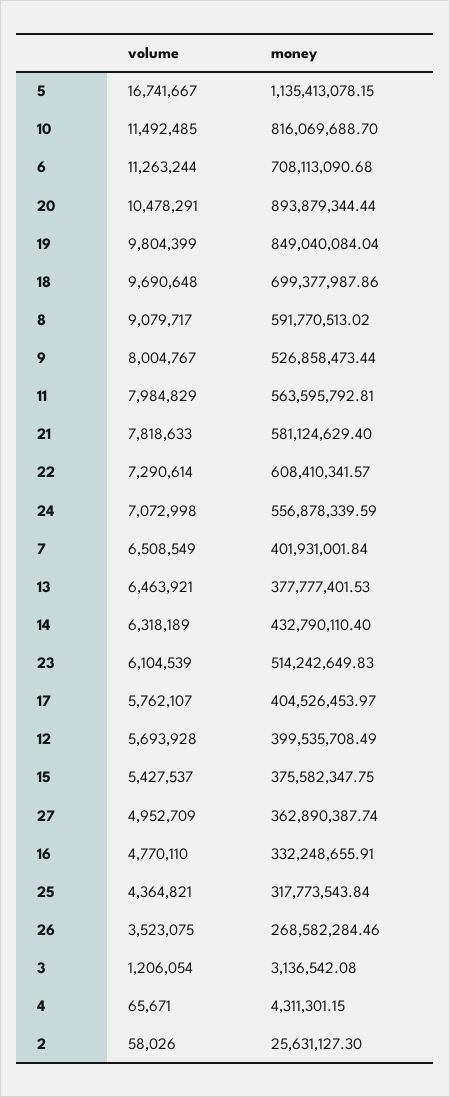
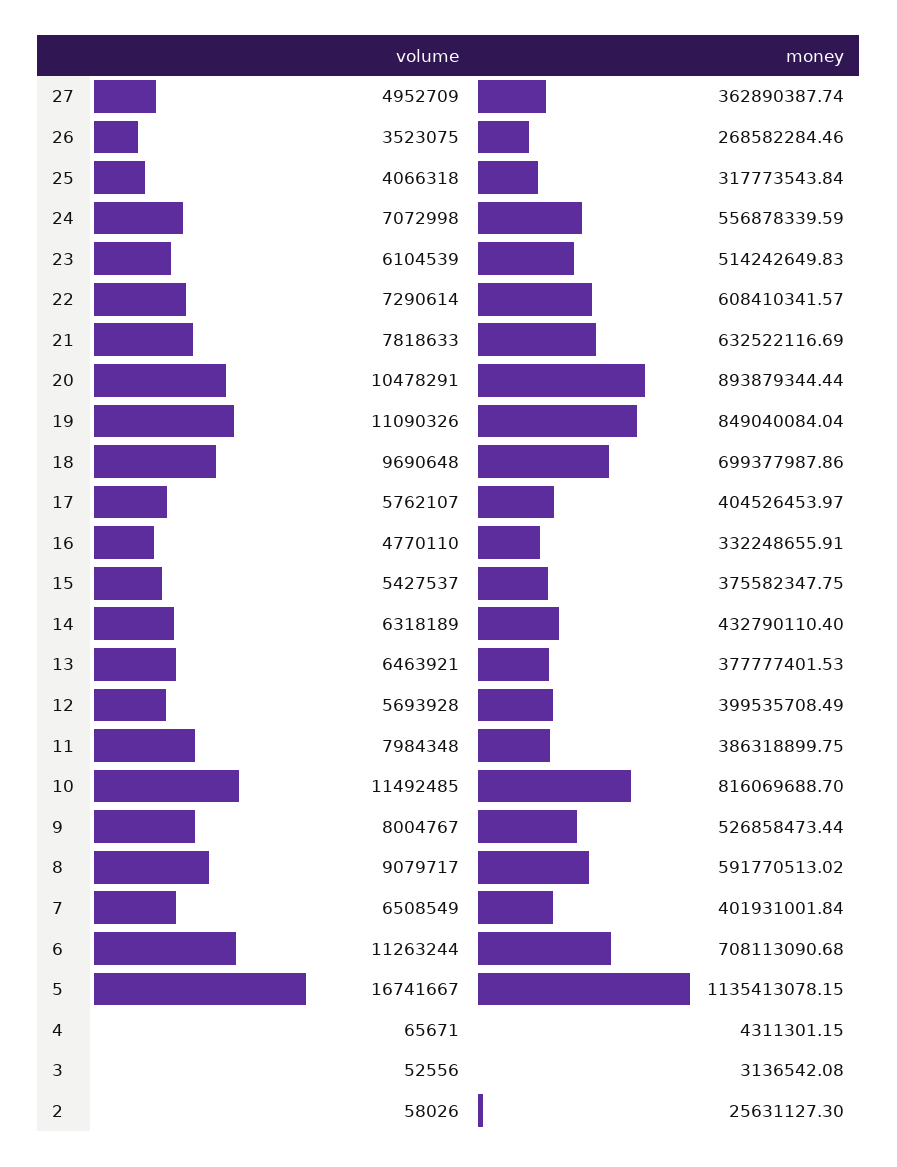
volume, 19: 9804399 -> 11090326
volume, 11: 7984829 -> 7984348
money, 11: 563595792.81 -> 386318899.75
money, 21: 581124629.4 -> 632522116.69
volume, 25: 4364821 -> 4066318
volume, 3: 1206054 -> 52556

